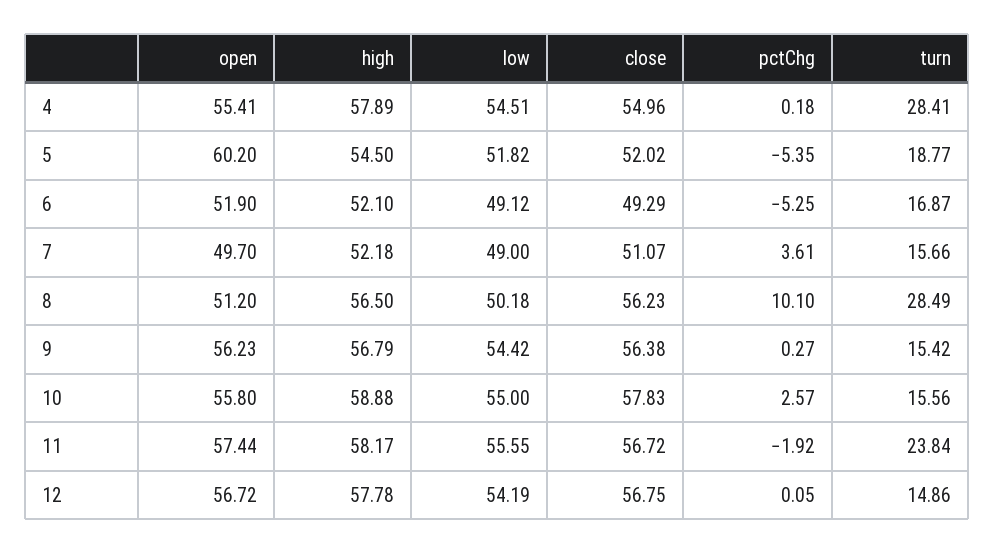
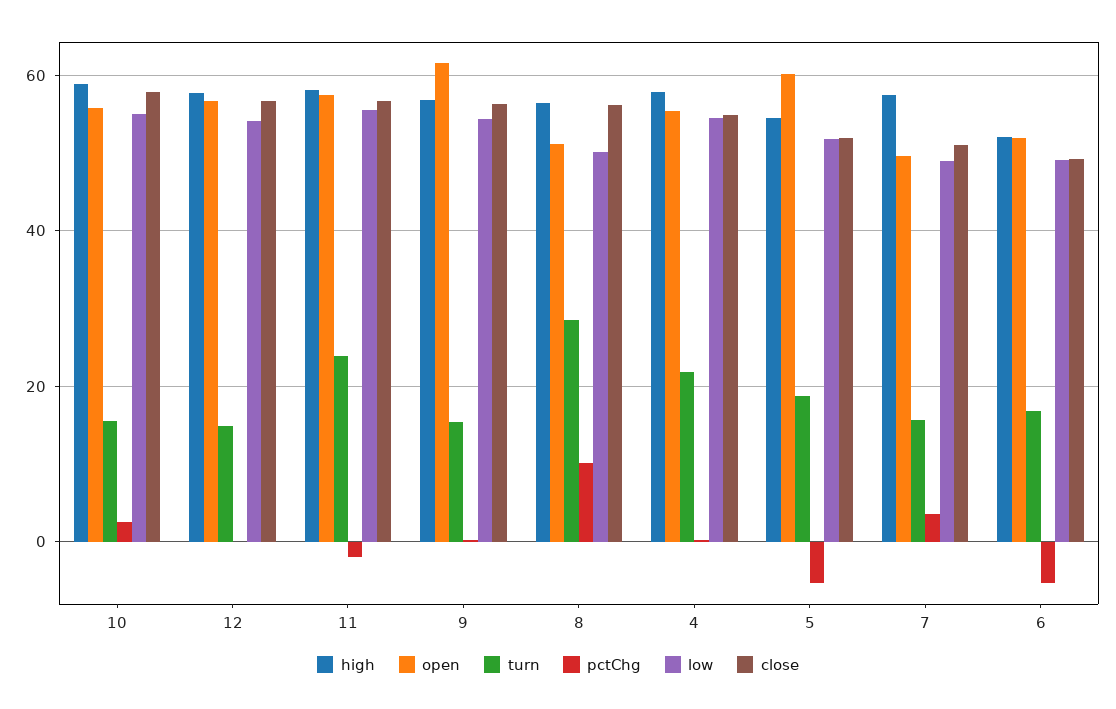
turn, 4: 28.41 -> 22
high, 7: 52.18 -> 58
open, 9: 56.23 -> 62

